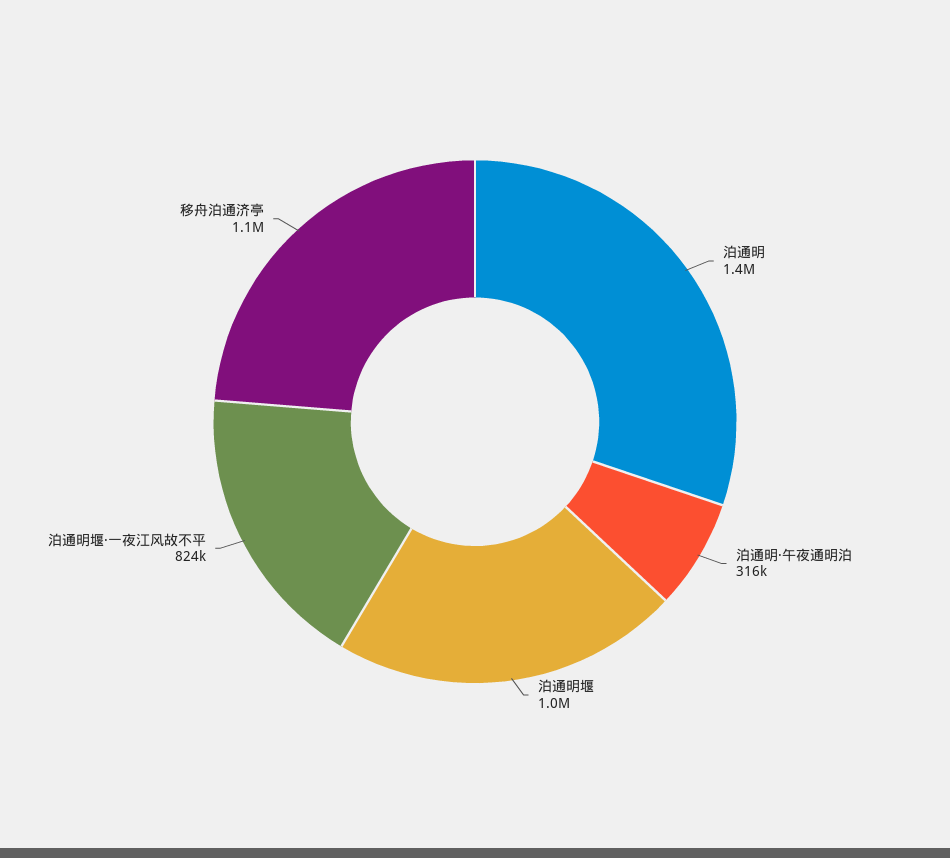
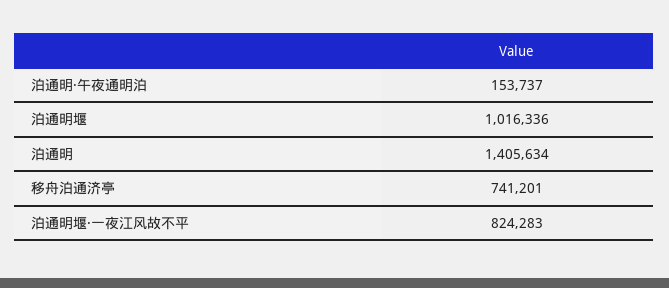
泊通明·午夜通明泊: 316000 -> 153737
移舟泊通济亭: 1100000 -> 741201

